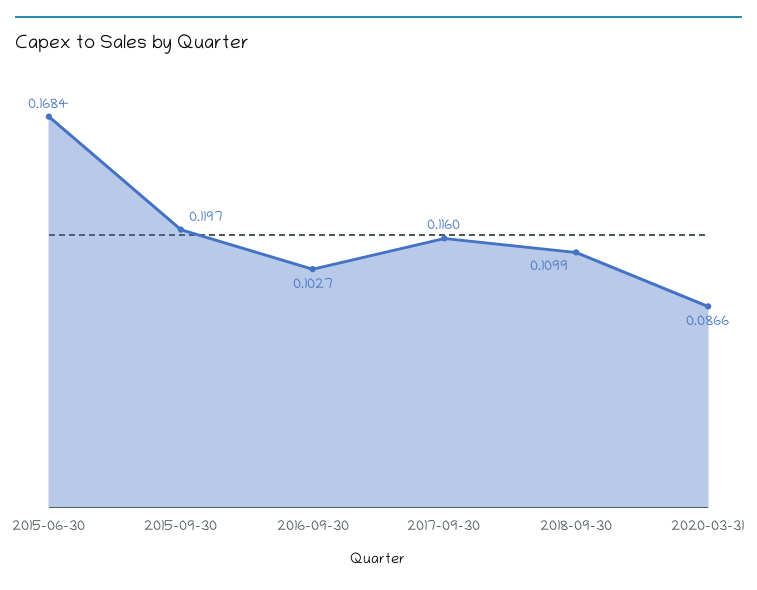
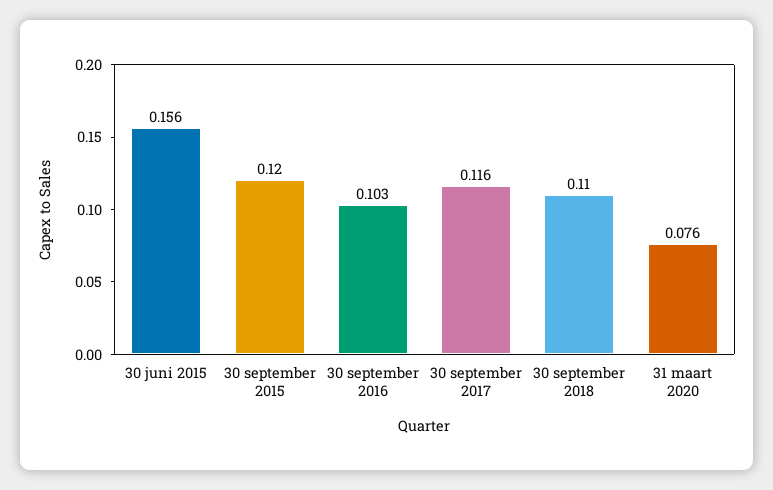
2015-06-30: 0.1684 -> 0.156
2020-03-31: 0.0866 -> 0.076

